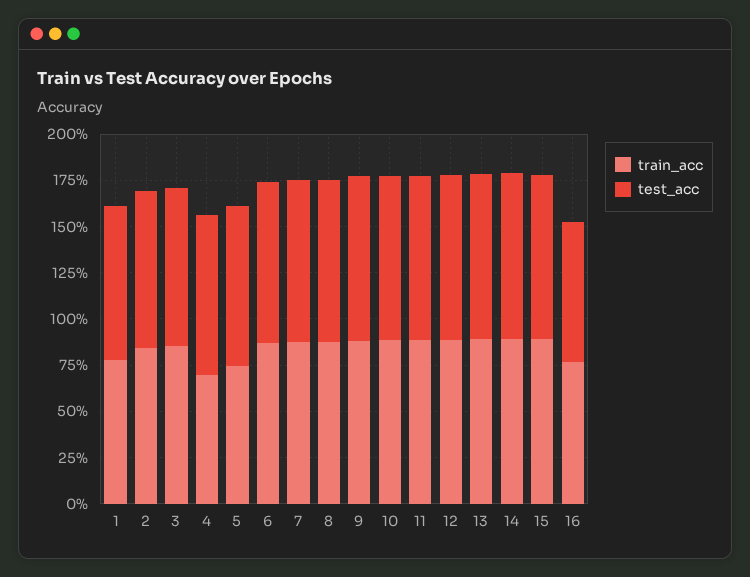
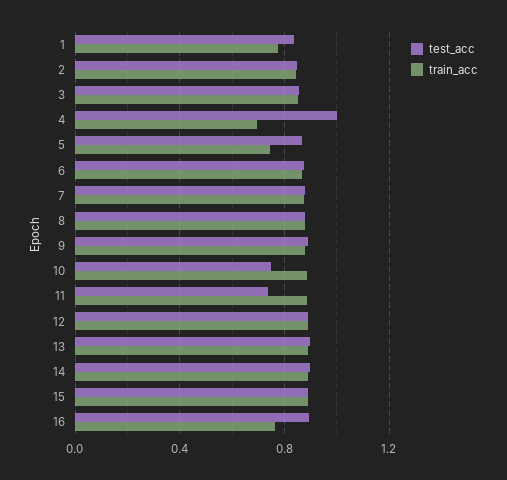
test_acc, 4: 0.85 -> 1
test_acc, 10: 0.9 -> 0.75
test_acc, 11: 0.9 -> 0.75
test_acc, 16: 0.75 -> 0.9

